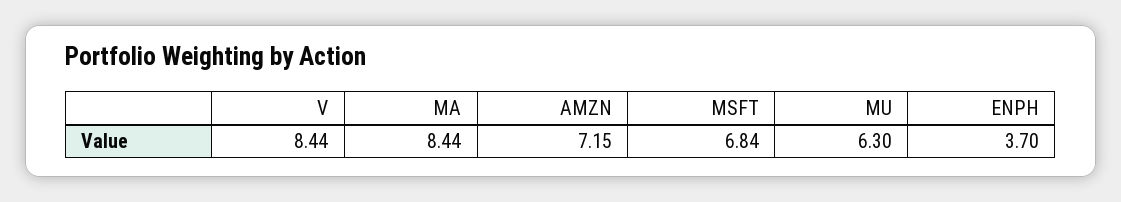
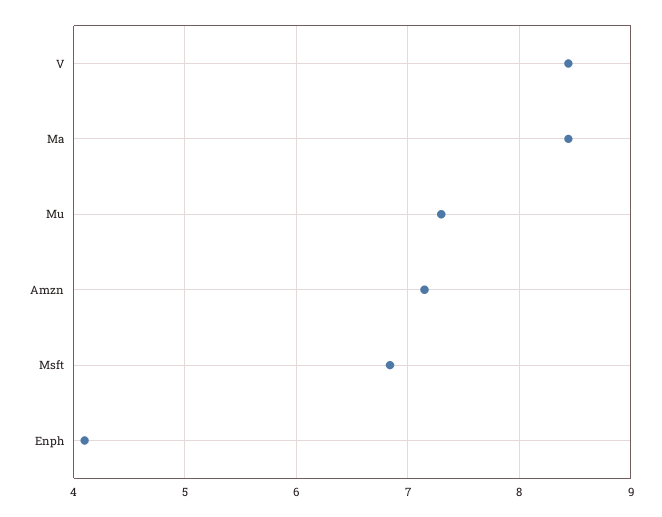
MU: 6.3 -> 7.3
ENPH: 3.7 -> 4.1

